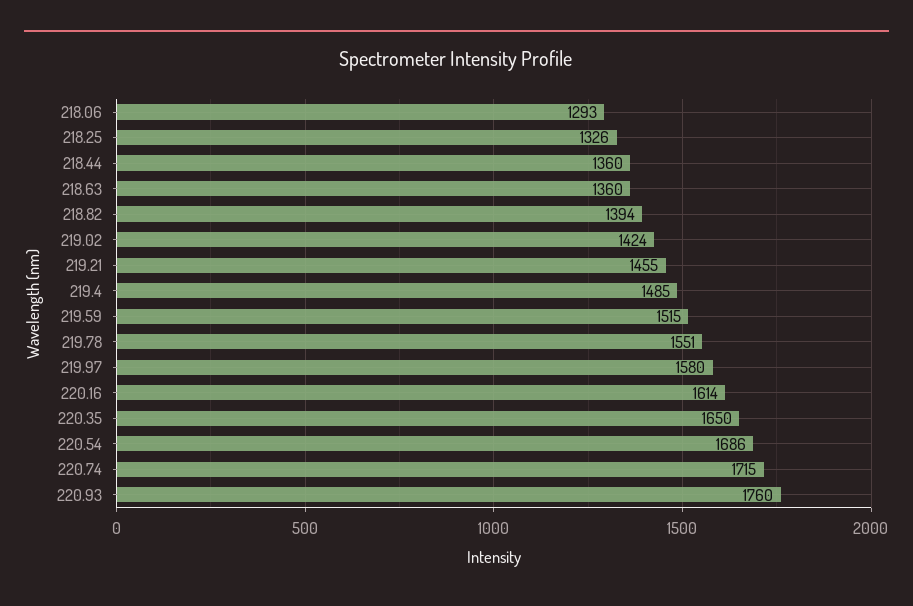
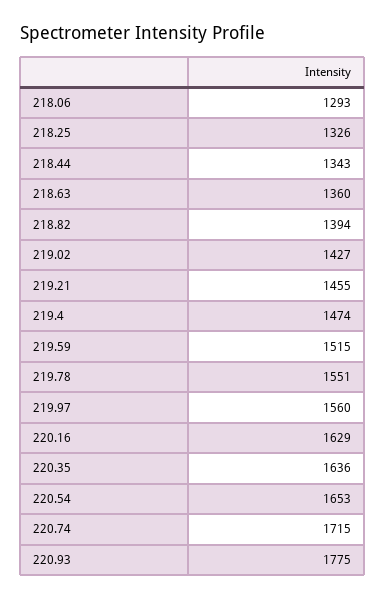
218.44: 1360 -> 1343
219.02: 1424 -> 1427
219.4: 1485 -> 1474
219.97: 1580 -> 1560
220.16: 1614 -> 1629
220.35: 1650 -> 1636
220.54: 1686 -> 1653
220.93: 1760 -> 1775

